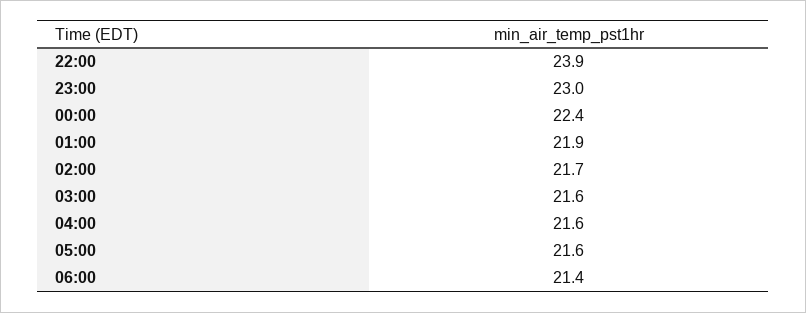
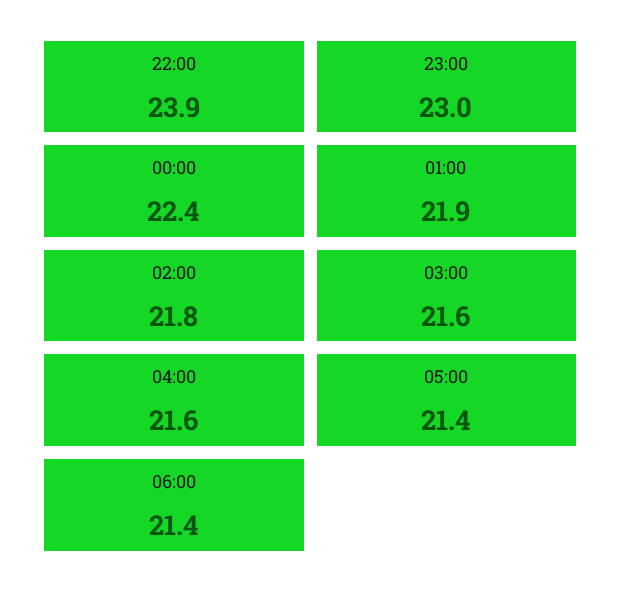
02:00: 21.7 -> 21.8
05:00: 21.6 -> 21.4

